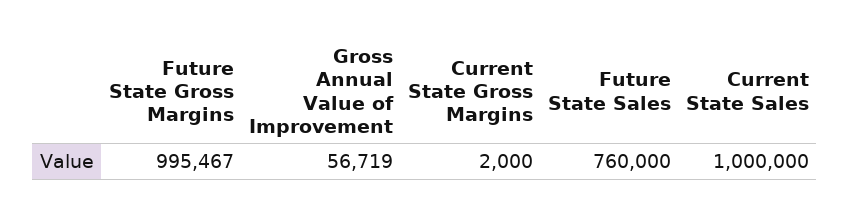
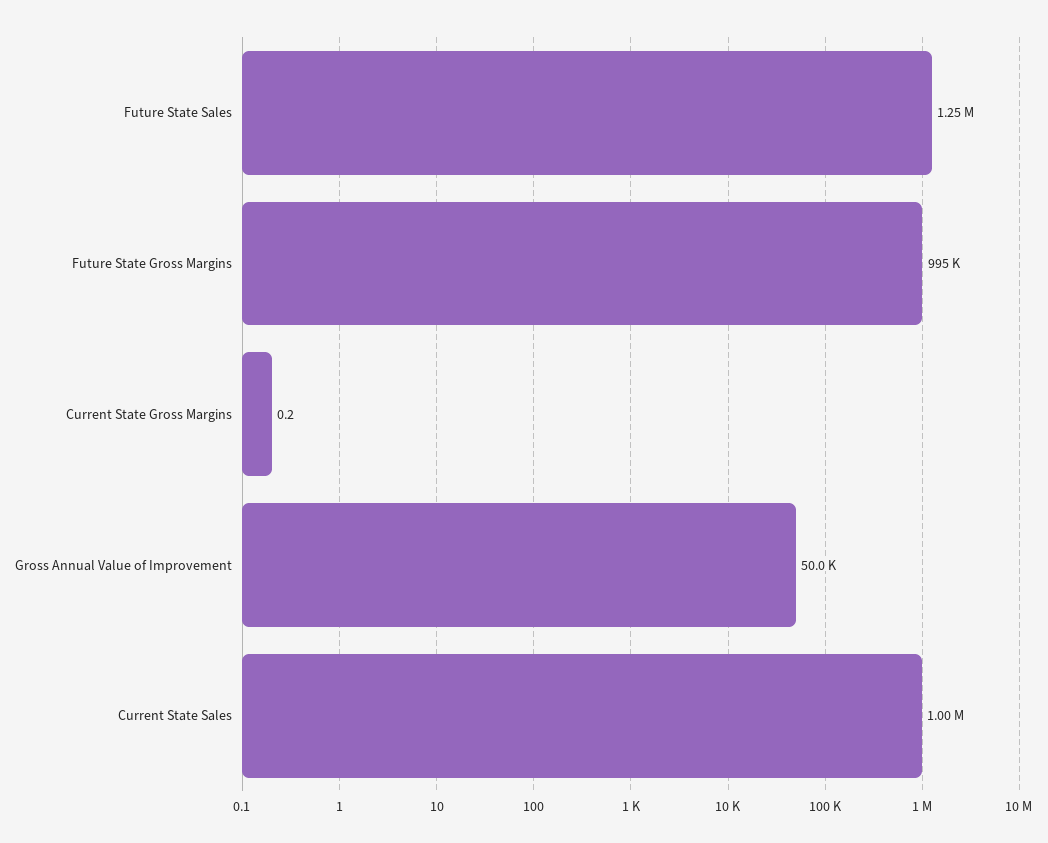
Gross Annual Value of Improvement: 56719 -> 50000
Current State Gross Margins: 2000 -> 0.2
Future State Sales: 760000 -> 1250000

